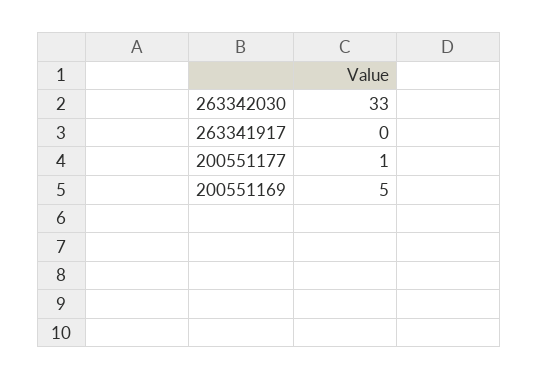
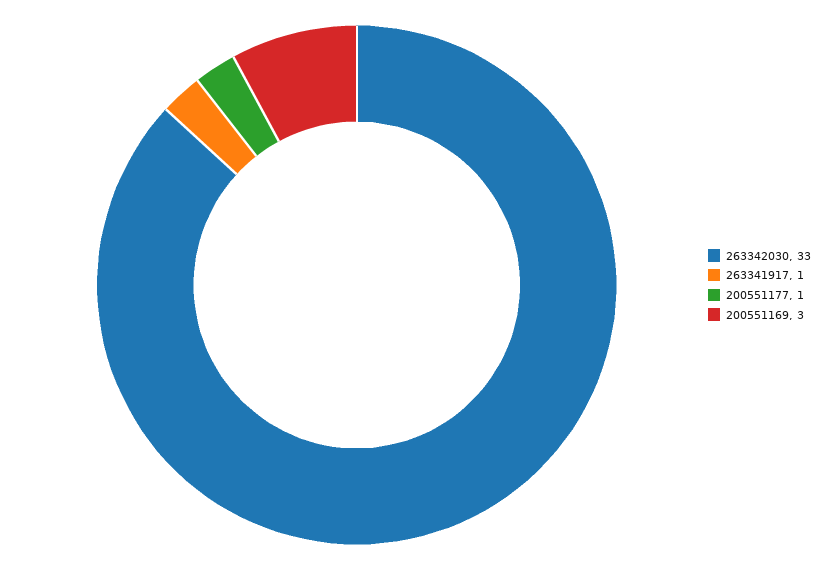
263341917: 0 -> 1
200551169: 5 -> 3

